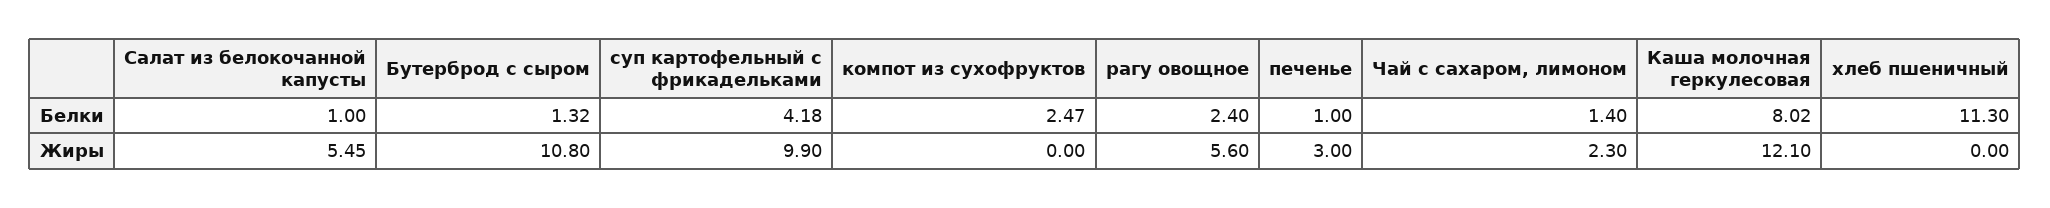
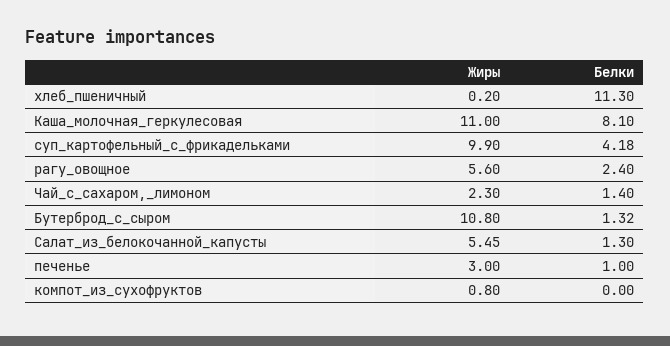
Салат из белокочанной капусты, Белки: 1 -> 1.3
компот из сухофруктов, Белки: 2.47 -> 0
Каша молочная геркулесовая, Белки: 8.02 -> 8.1
компот из сухофруктов, Жиры: 0 -> 0.8
Каша молочная геркулесовая, Жиры: 12.1 -> 11
хлеб пшеничный, Жиры: 0 -> 0.2

